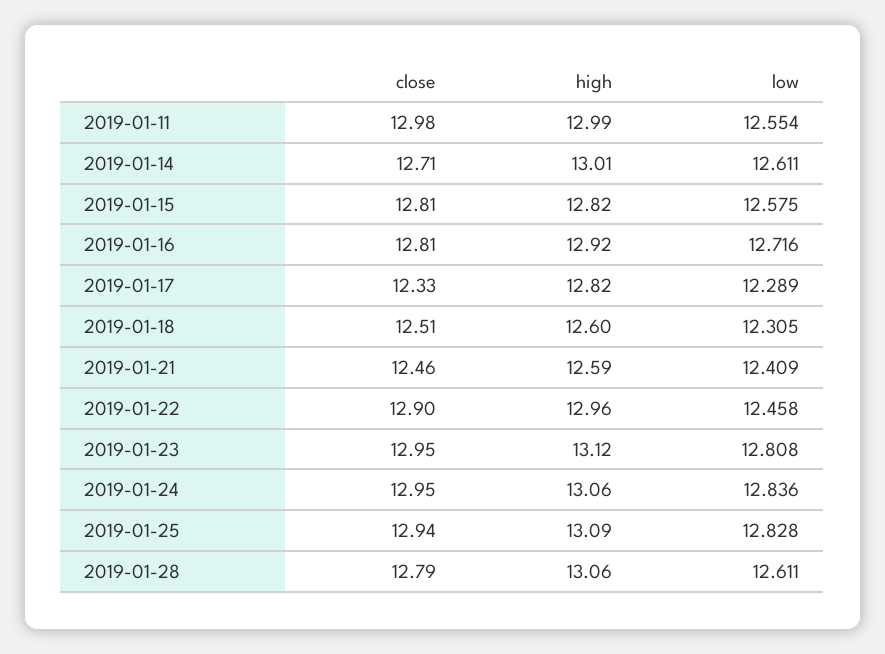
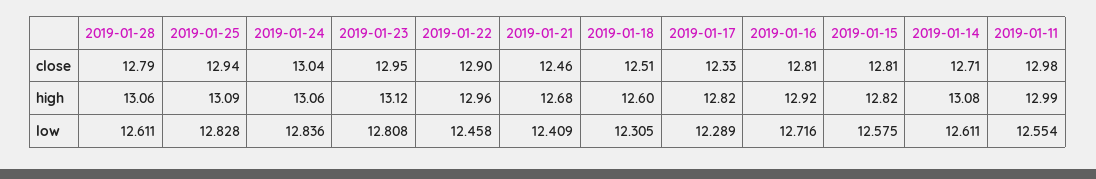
high, 2019-01-14: 13.01 -> 13.08
high, 2019-01-21: 12.59 -> 12.68
close, 2019-01-24: 12.95 -> 13.04

